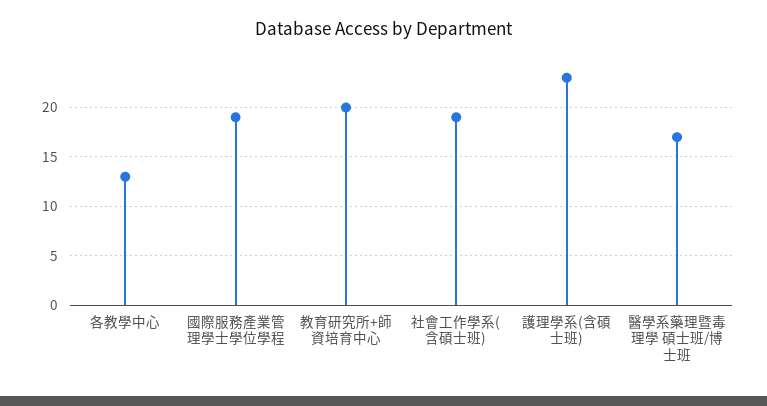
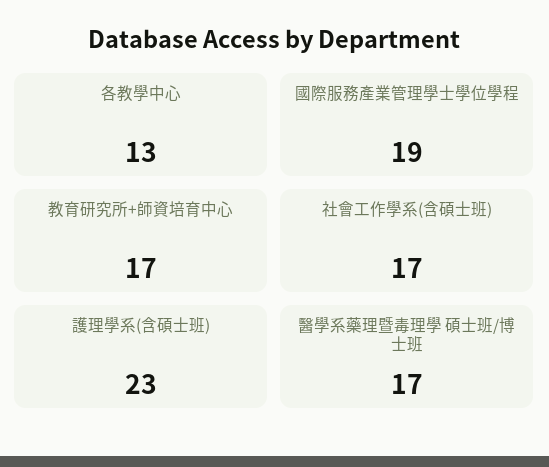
教育研究所+師資培育中心: 20 -> 17
社會工作學系(含碩士班): 19 -> 17

